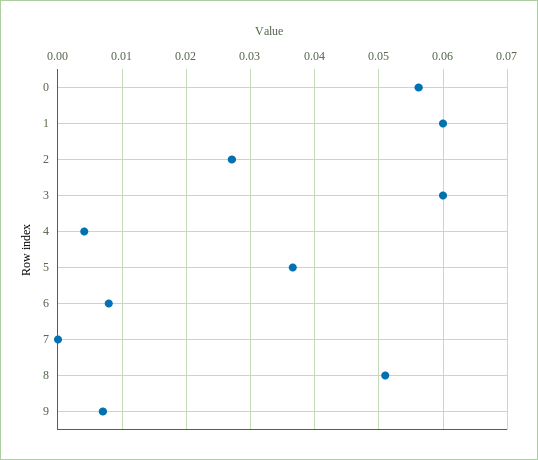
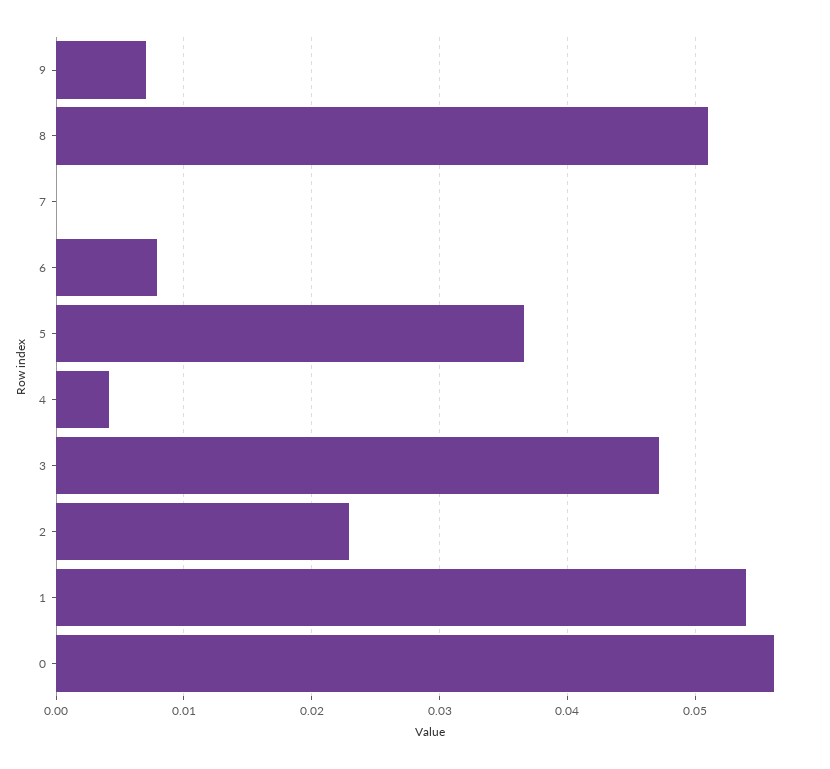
1: 0.06 -> 0.054
2: 0.027 -> 0.023
3: 0.06 -> 0.047

